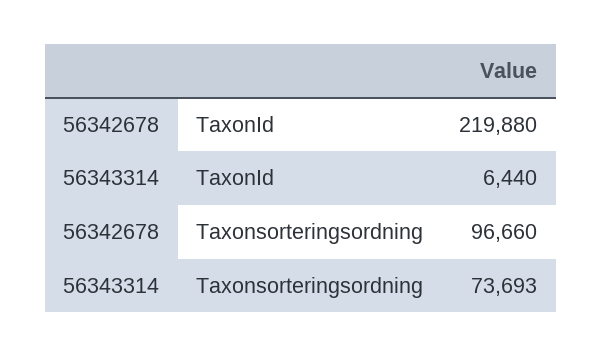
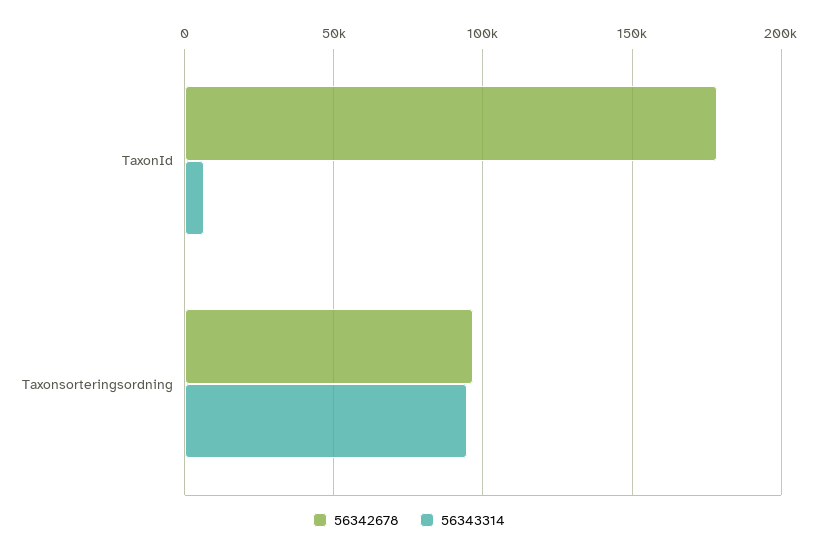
56342678, TaxonId: 219880 -> 180000
56343314, Taxonsorteringsordning: 73693 -> 95000

